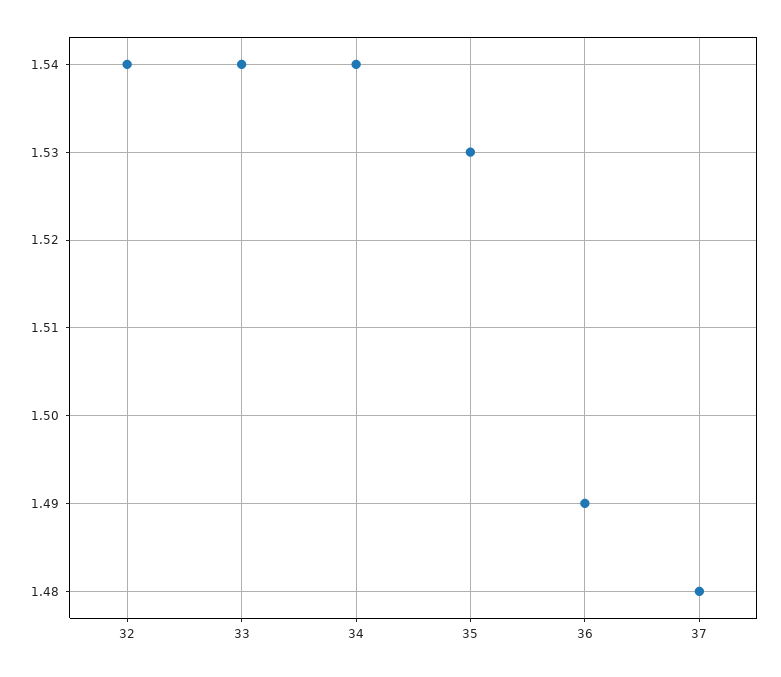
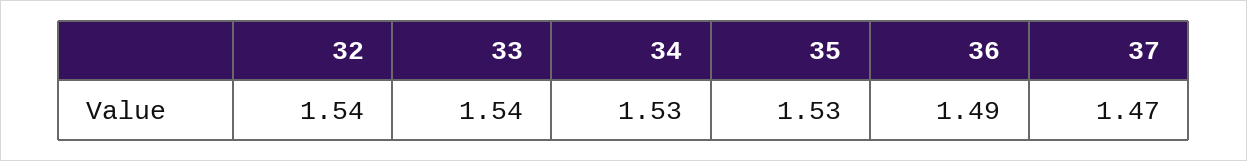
34: 1.54 -> 1.53
37: 1.48 -> 1.47

